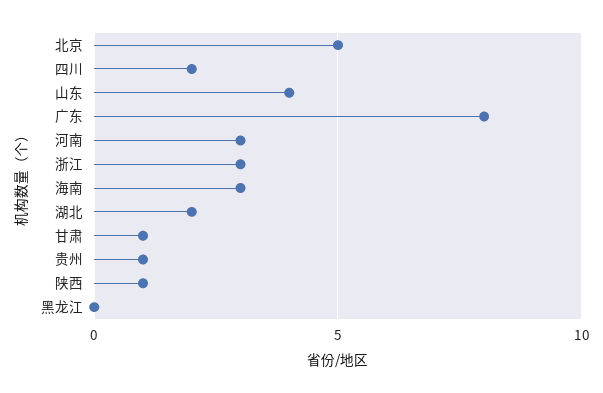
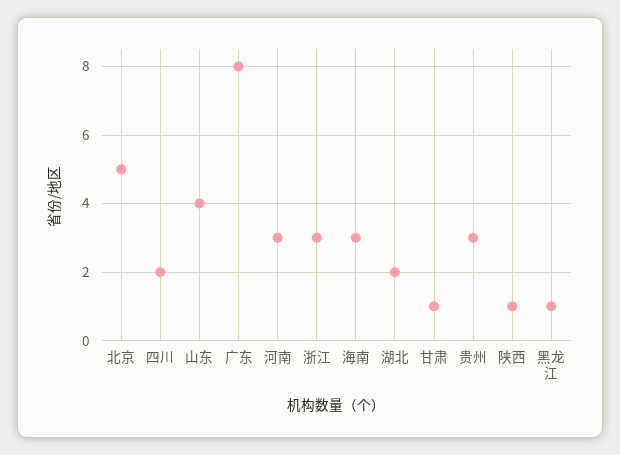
贵州: 1 -> 3
黑龙江: 0 -> 1

